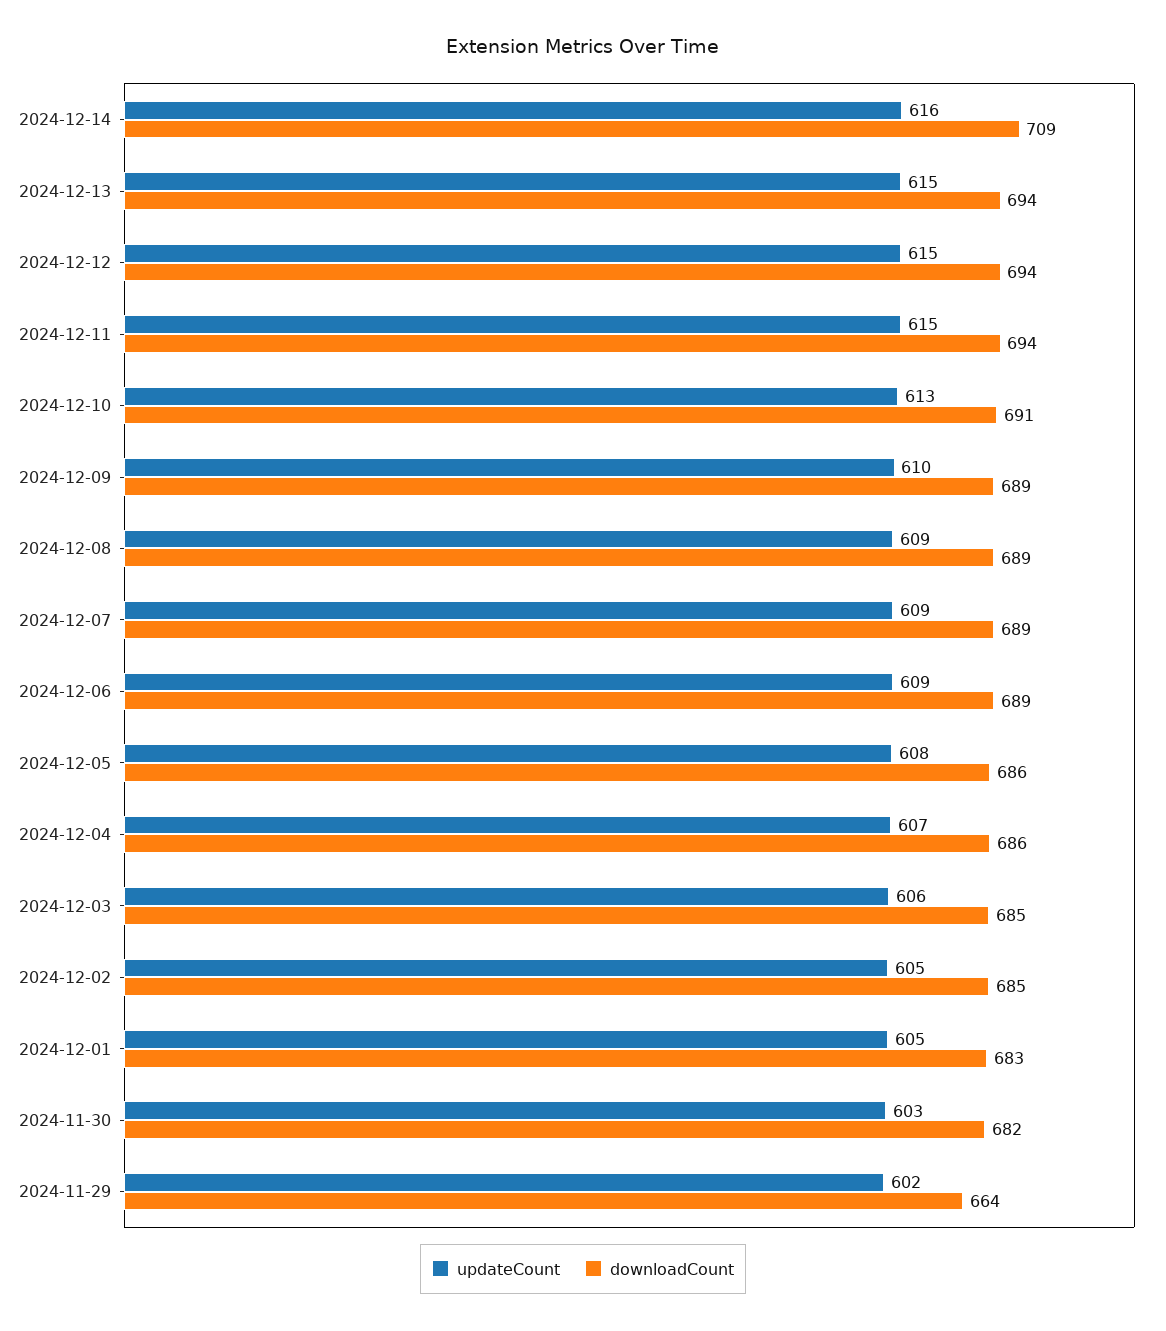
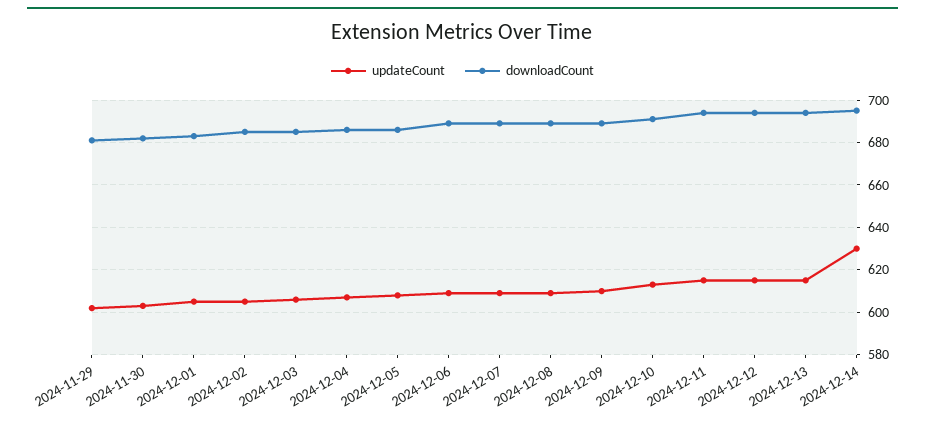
updateCount, 2024-12-14: 616 -> 630
downloadCount, 2024-12-14: 709 -> 695
downloadCount, 2024-11-29: 664 -> 680

